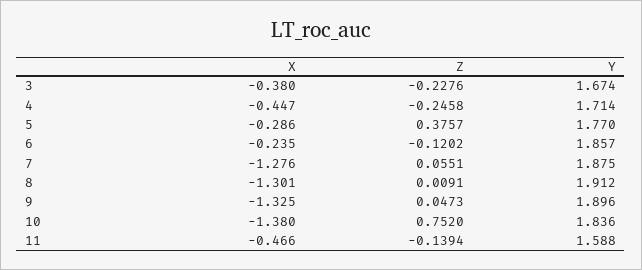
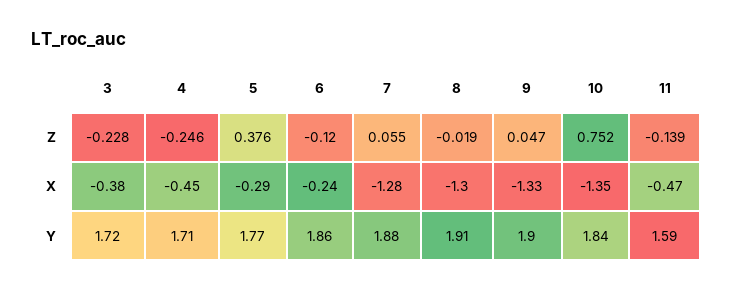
Y, 3: 1.674 -> 1.72
Z, 8: 0.0091 -> -0.019
X, 10: -1.38 -> -1.35

